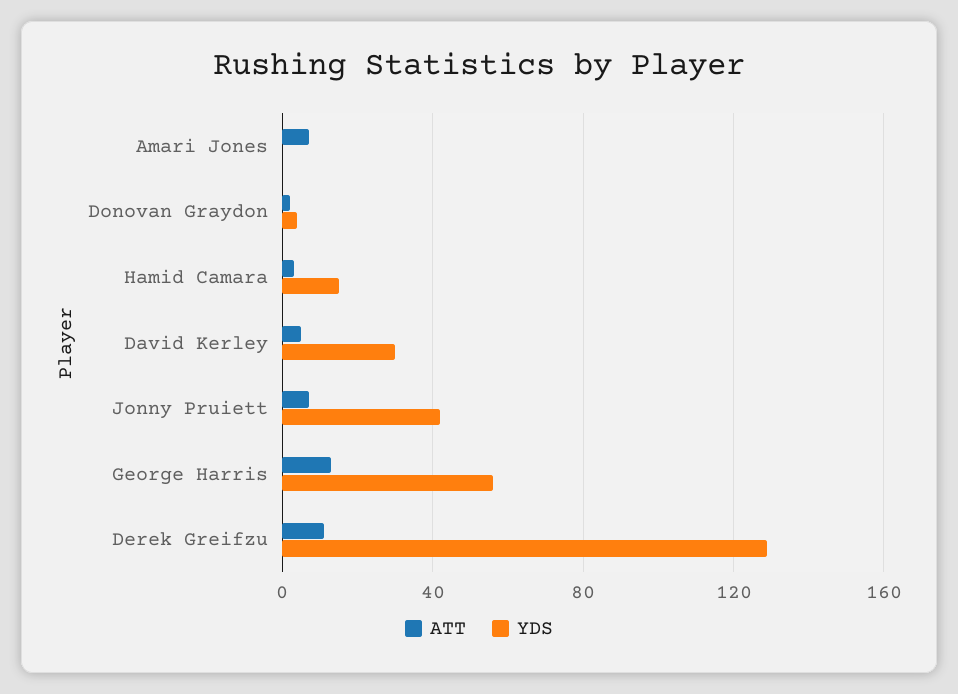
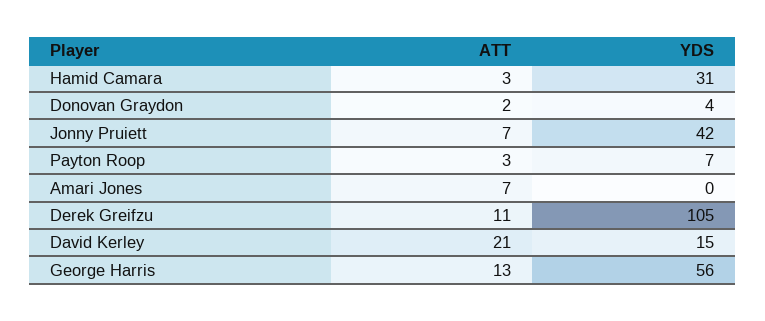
YDS, Hamid Camara: 15 -> 31
ATT, David Kerley: 5 -> 21
YDS, David Kerley: 30 -> 15
YDS, Derek Greifzu: 130 -> 105
ATT, Payton Roop: none -> 3
YDS, Payton Roop: none -> 7

